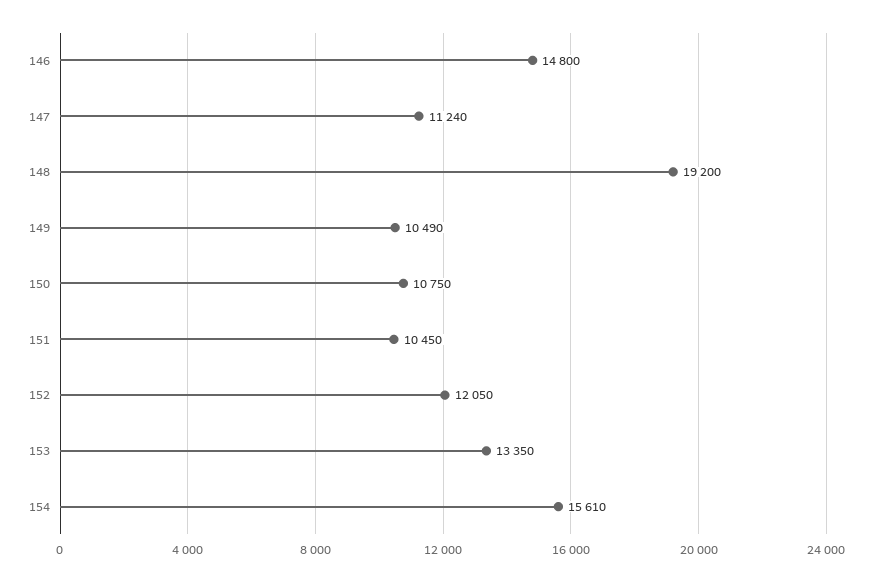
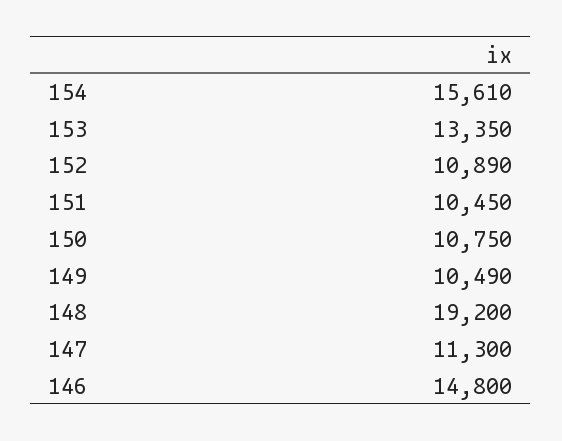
147: 11240 -> 11300
152: 12050 -> 10890

